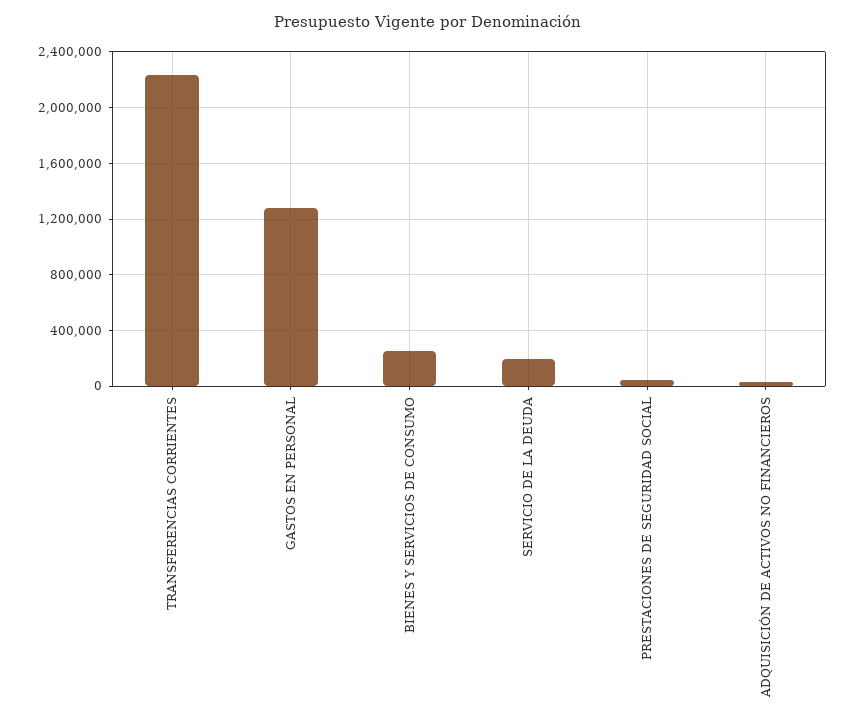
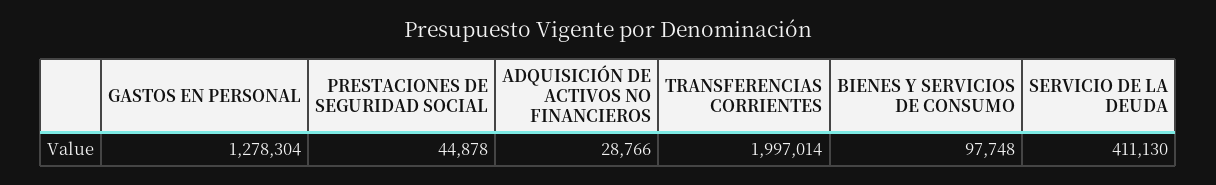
TRANSFERENCIAS CORRIENTES: 2250000 -> 1997014
BIENES Y SERVICIOS DE CONSUMO: 250000 -> 97748
SERVICIO DE LA DEUDA: 200000 -> 411130

